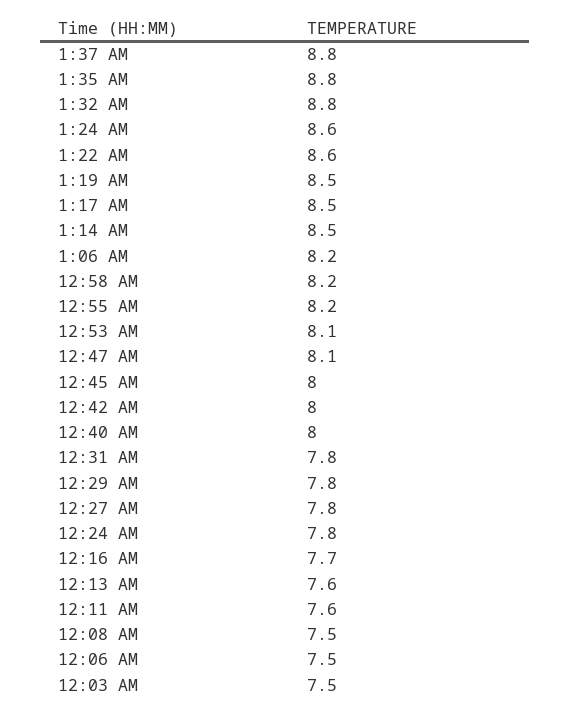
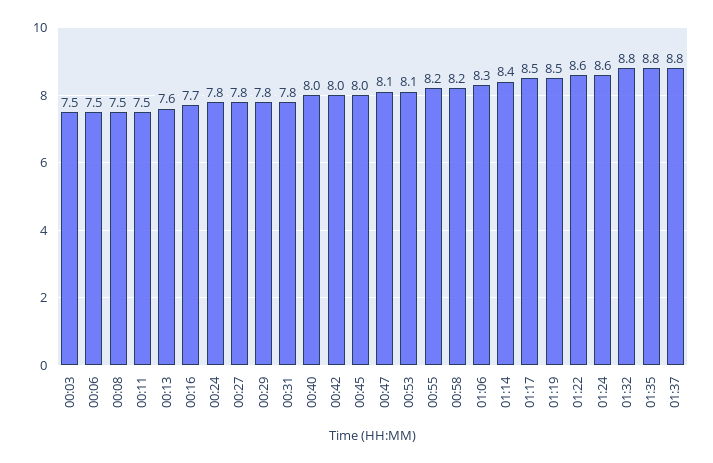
1:14 AM: 8.5 -> 8.4
1:06 AM: 8.2 -> 8.3
12:11 AM: 7.6 -> 7.5

